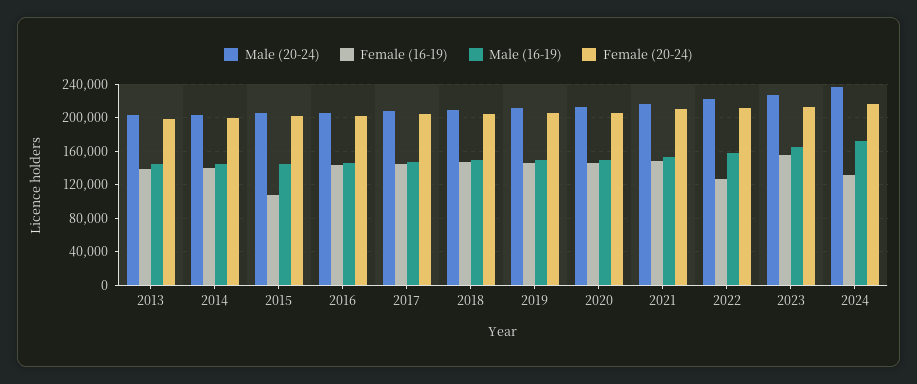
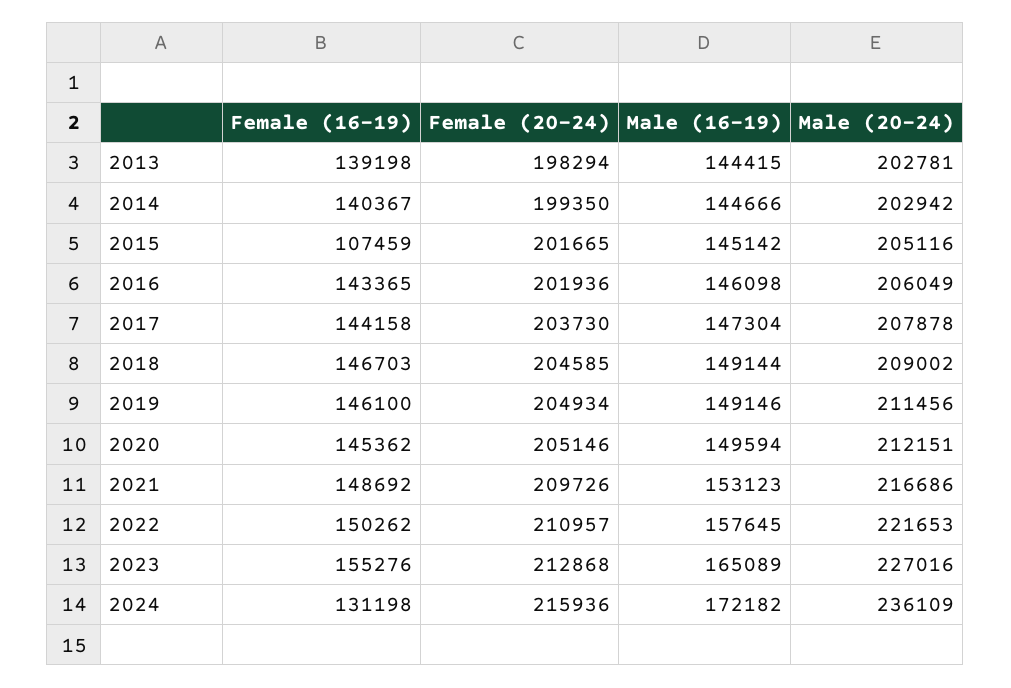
Female (16-19), 2022: 130000 -> 150262

